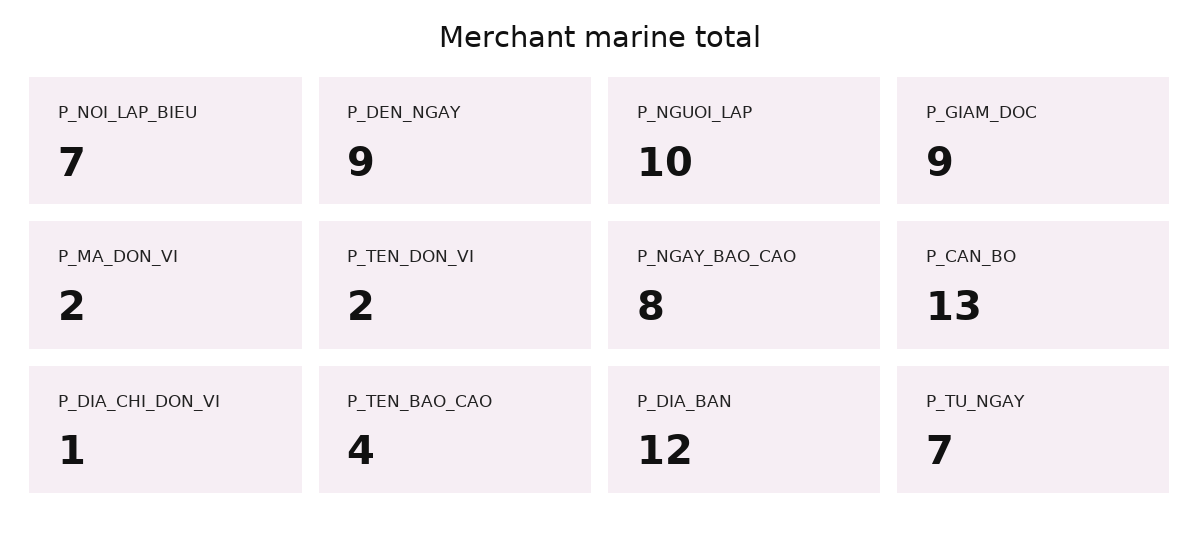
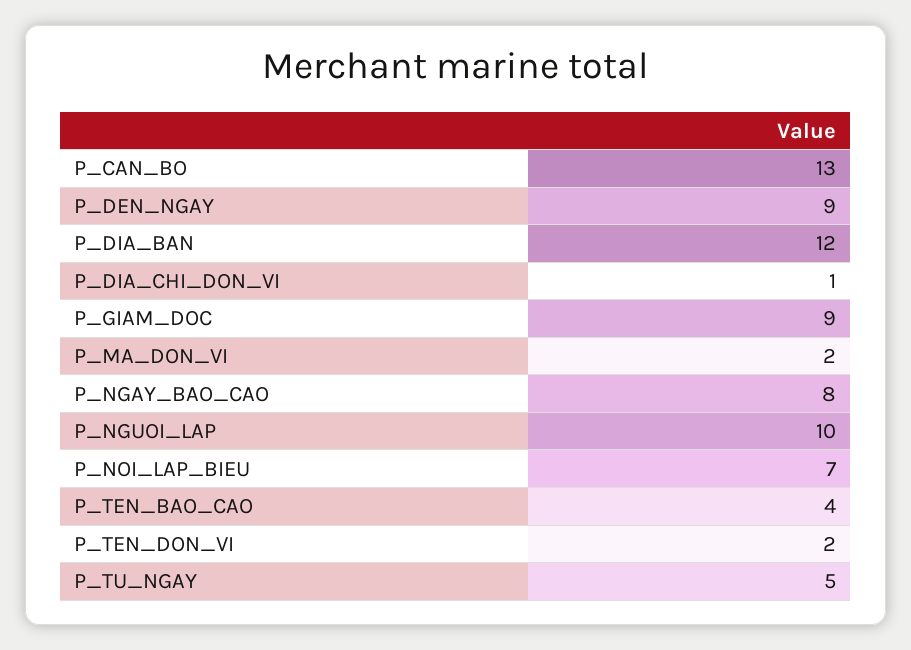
P_TU_NGAY: 7 -> 5

